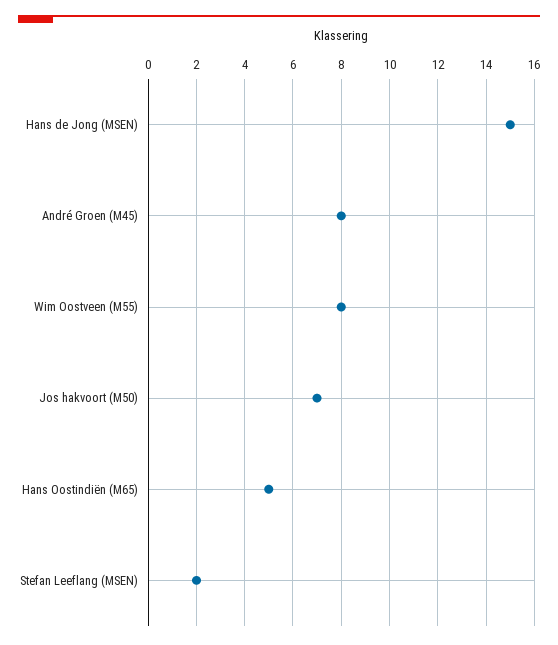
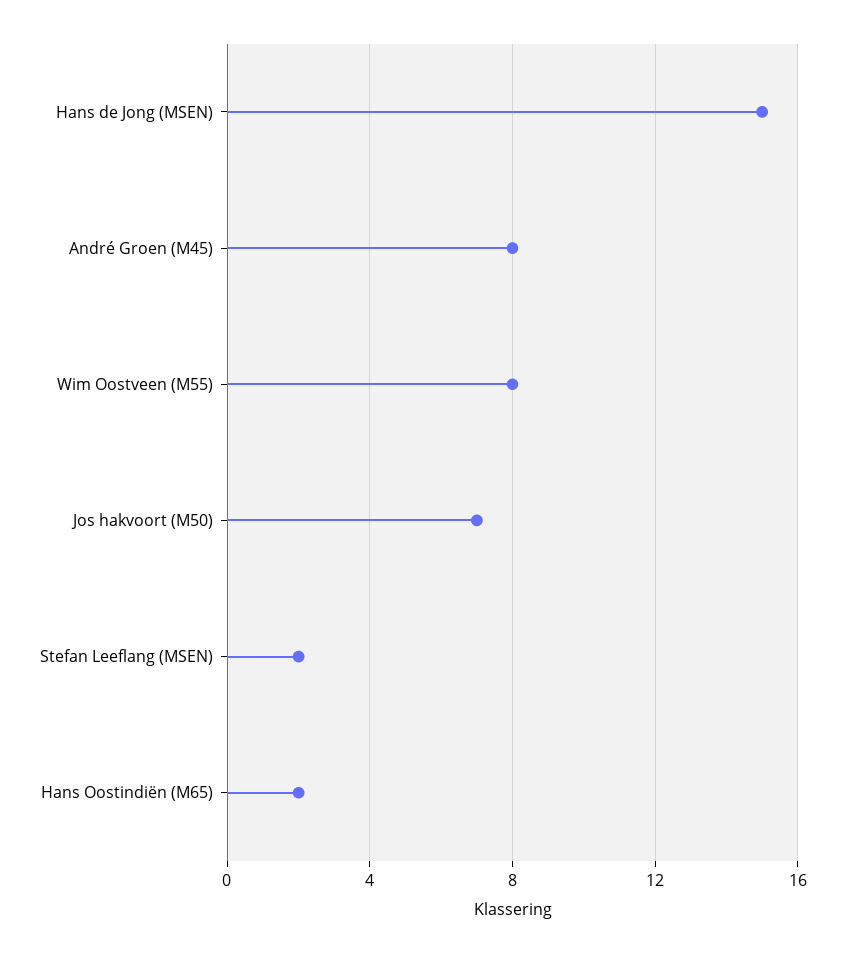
Hans Oostindiën (M65): 5 -> 2

